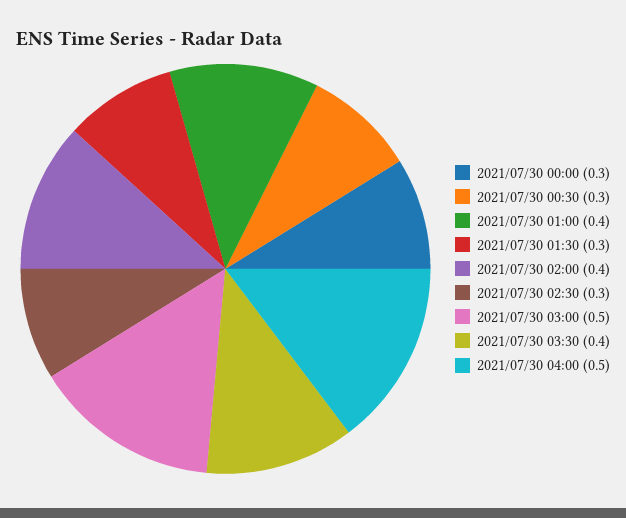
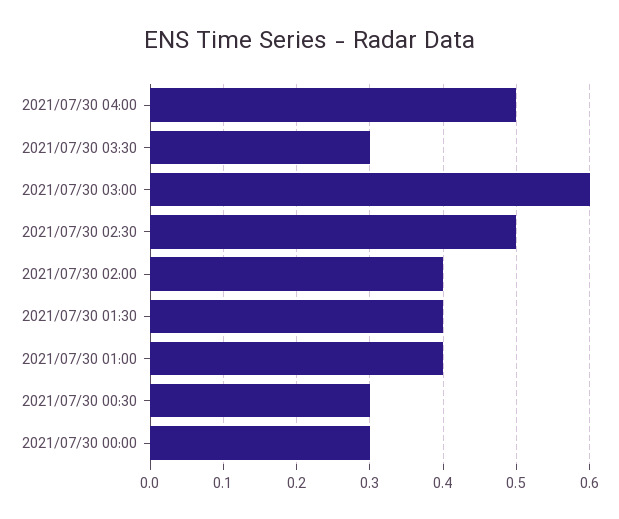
2021/07/30 01:30: 0.3 -> 0.4
2021/07/30 02:30: 0.3 -> 0.5
2021/07/30 03:00: 0.5 -> 0.6
2021/07/30 03:30: 0.4 -> 0.3

